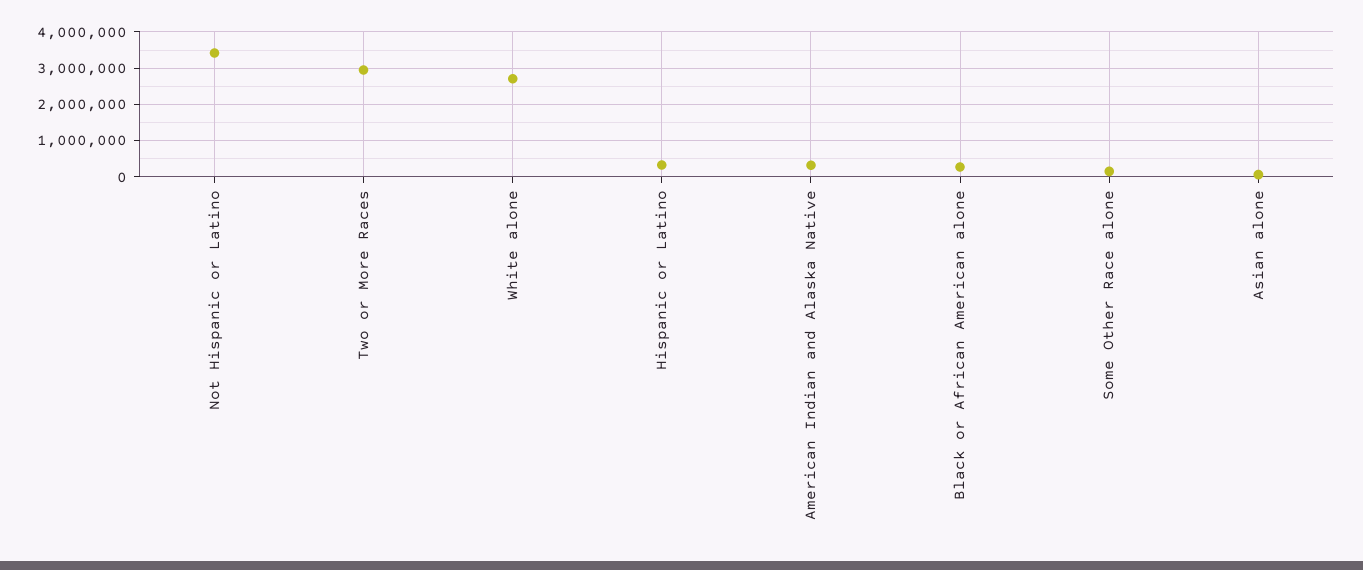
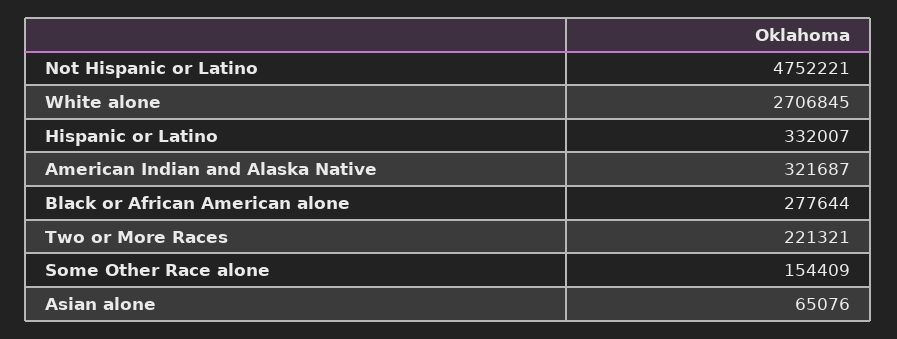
Not Hispanic or Latino: 3400000 -> 4752221
Two or More Races: 3000000 -> 221321

